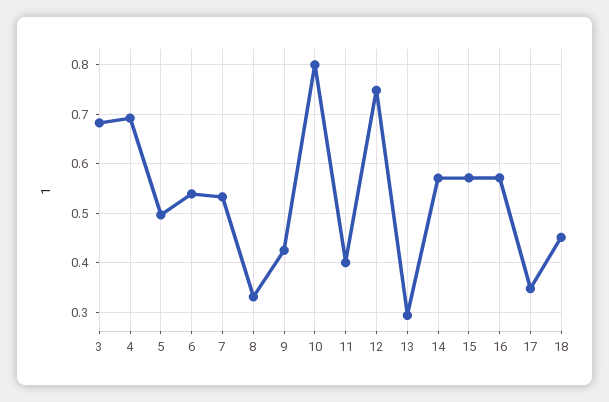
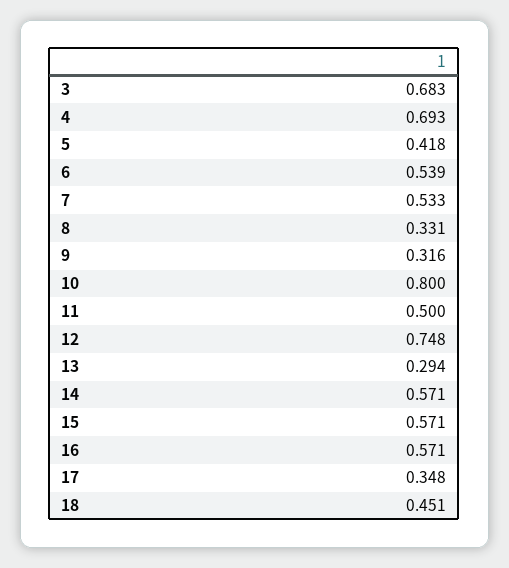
5: 0.5 -> 0.418
9: 0.42 -> 0.316
11: 0.4 -> 0.5

